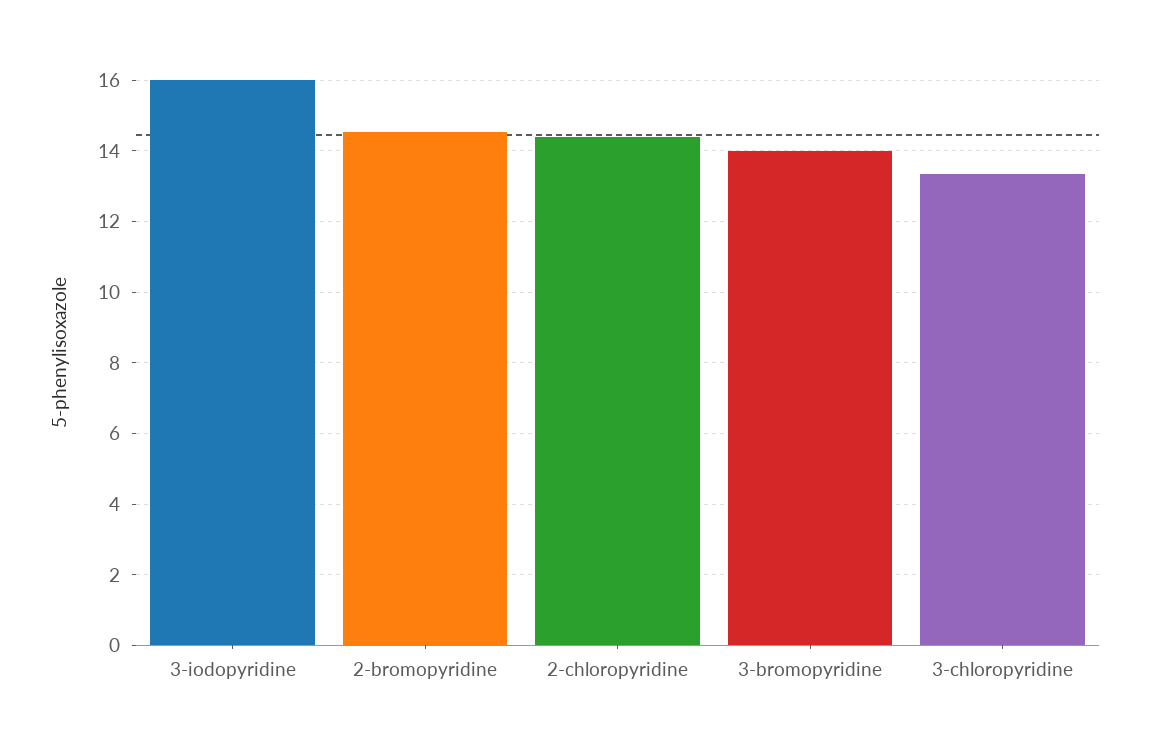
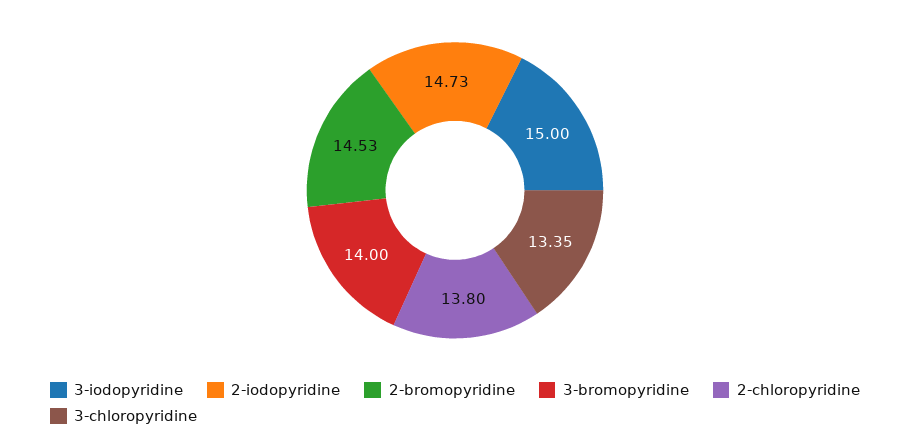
3-iodopyridine: 16 -> 15
2-chloropyridine: 14.4 -> 13.8
2-iodopyridine: none -> 14.73

